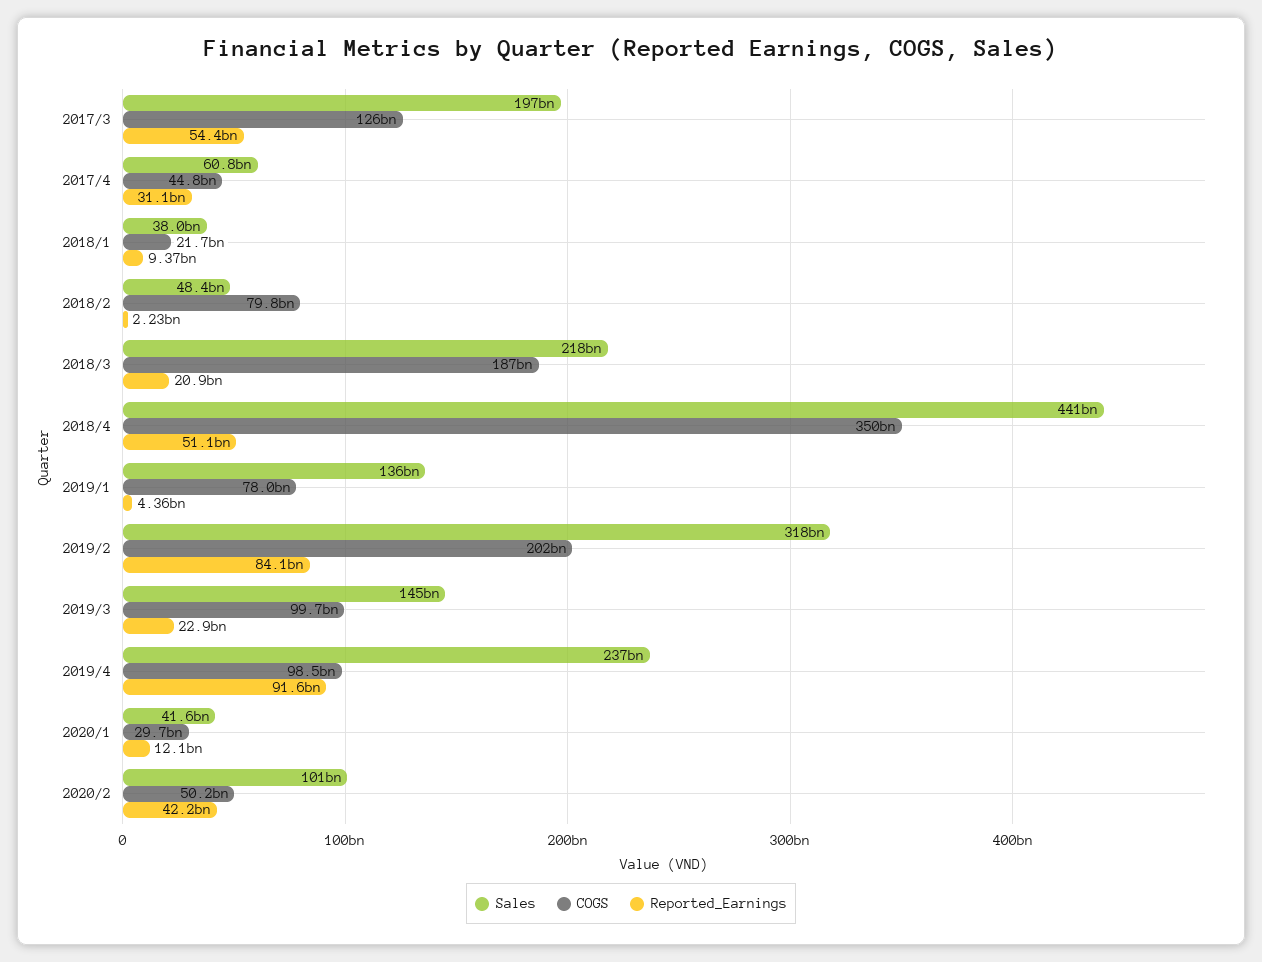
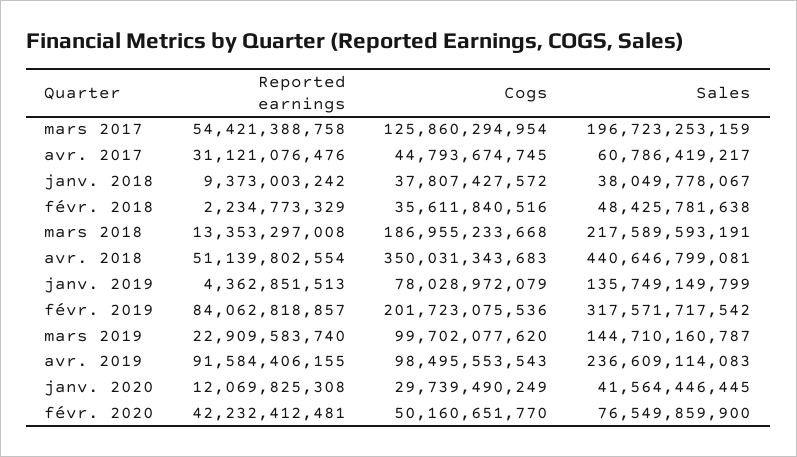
COGS, 2018/1: 21700000000 -> 37807427572
COGS, 2018/2: 79800000000 -> 35611840516
Reported_Earnings, 2018/3: 20900000000 -> 13353297008
Sales, 2020/2: 101000000000 -> 76549859900

